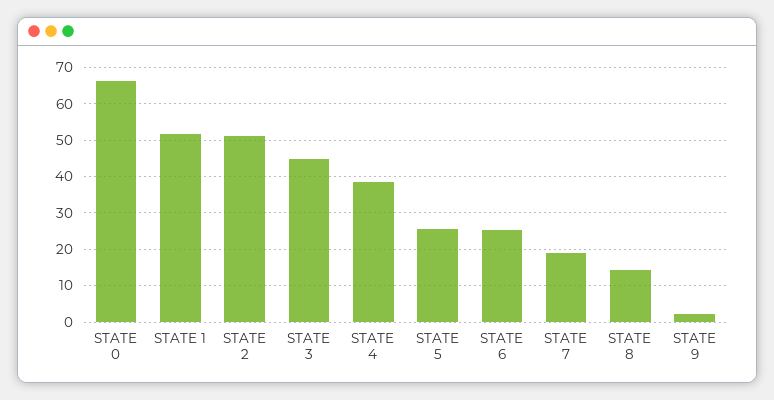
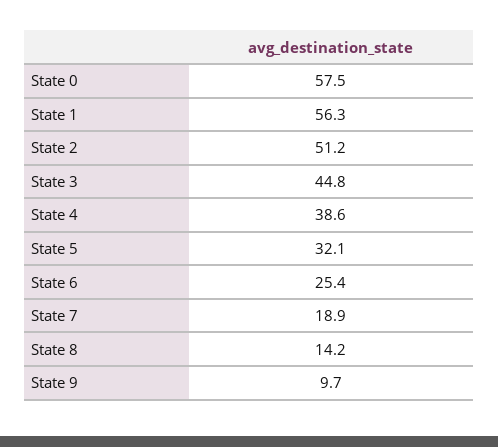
STATE 0: 66 -> 57.5
STATE 1: 52 -> 56.3
STATE 5: 26 -> 32.1
STATE 9: 2 -> 9.7

